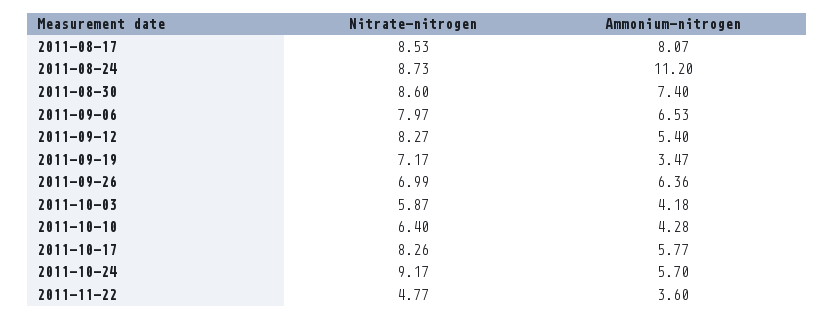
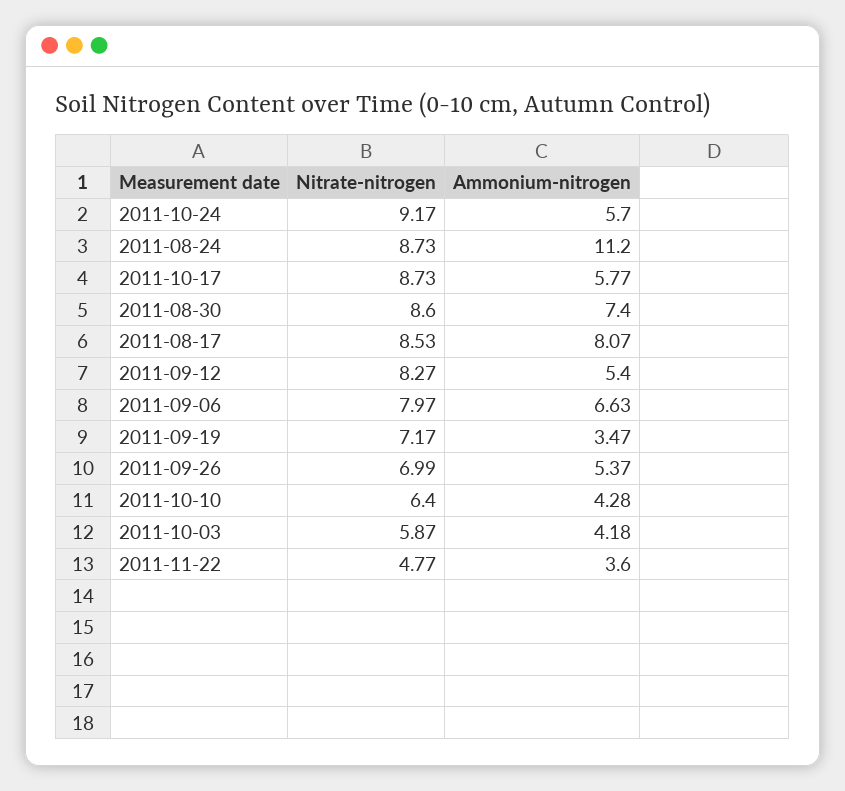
Ammonium-nitrogen, 2011-09-06: 6.53 -> 6.63
Ammonium-nitrogen, 2011-09-26: 6.36 -> 5.37
Nitrate-nitrogen, 2011-10-17: 8.26 -> 8.73

